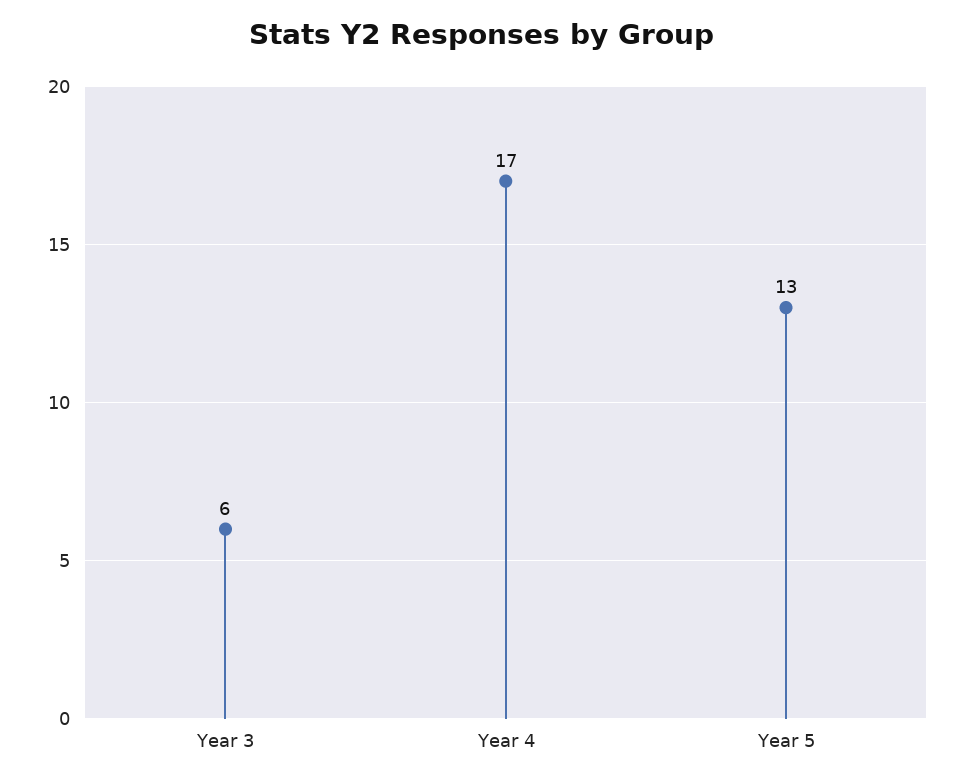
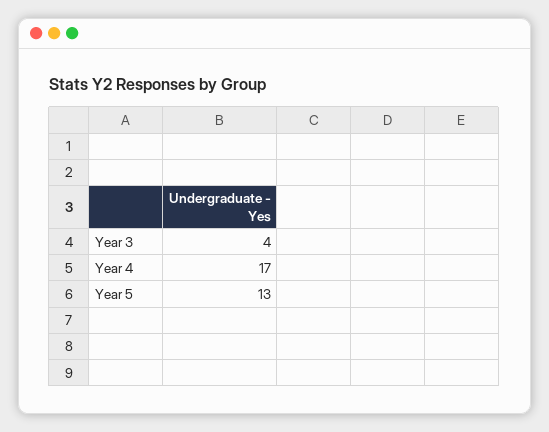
Year 3: 6 -> 4

